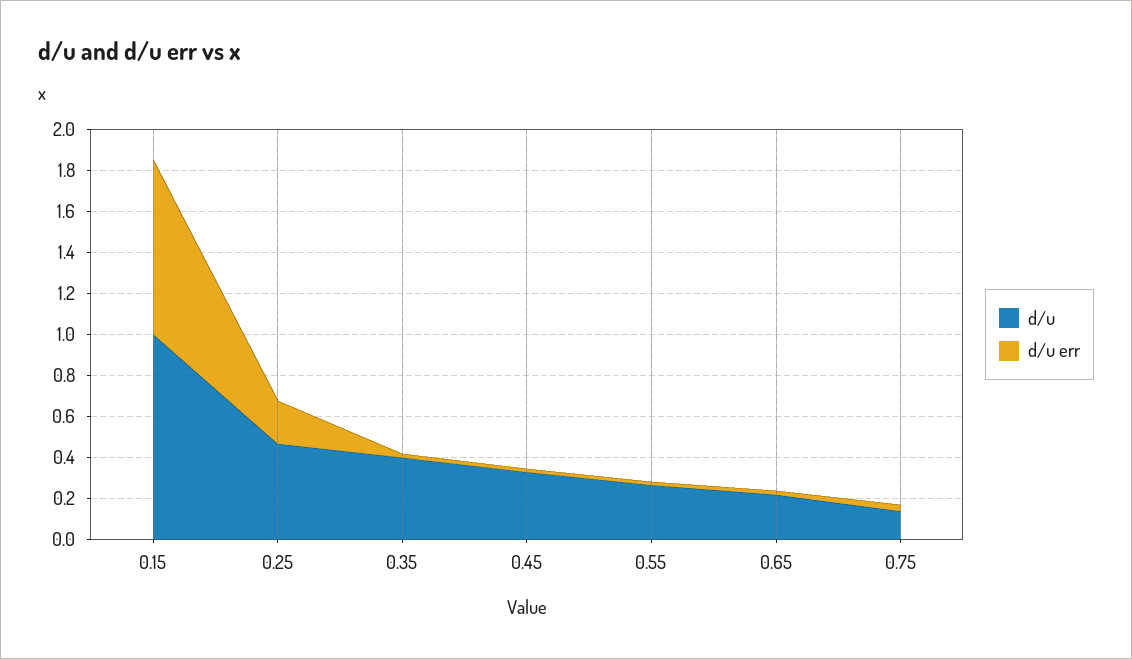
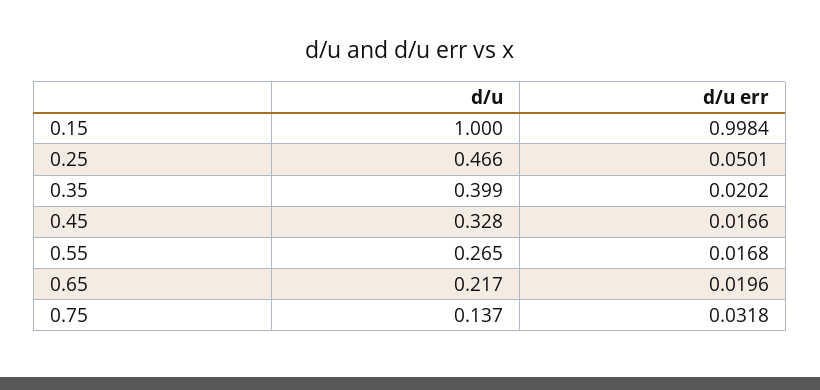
d/u err, 0.15: 0.85 -> 0.9984
d/u err, 0.25: 0.2 -> 0.0501

